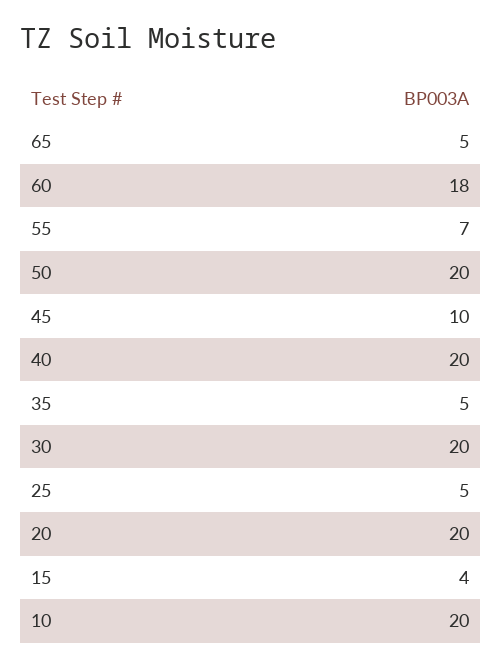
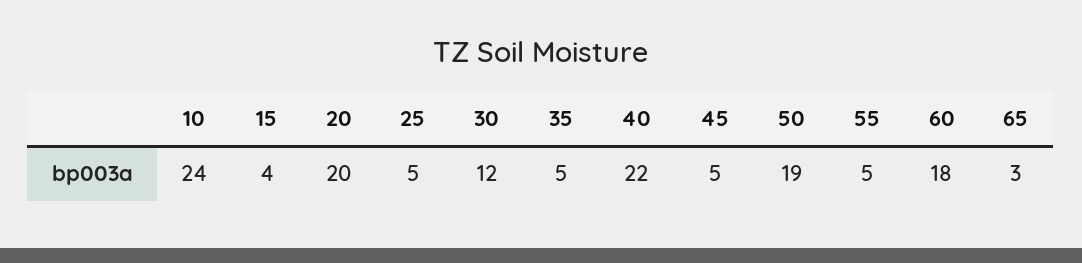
65: 5 -> 3
55: 7 -> 5
50: 20 -> 19
45: 10 -> 5
40: 20 -> 22
30: 20 -> 12
10: 20 -> 24

